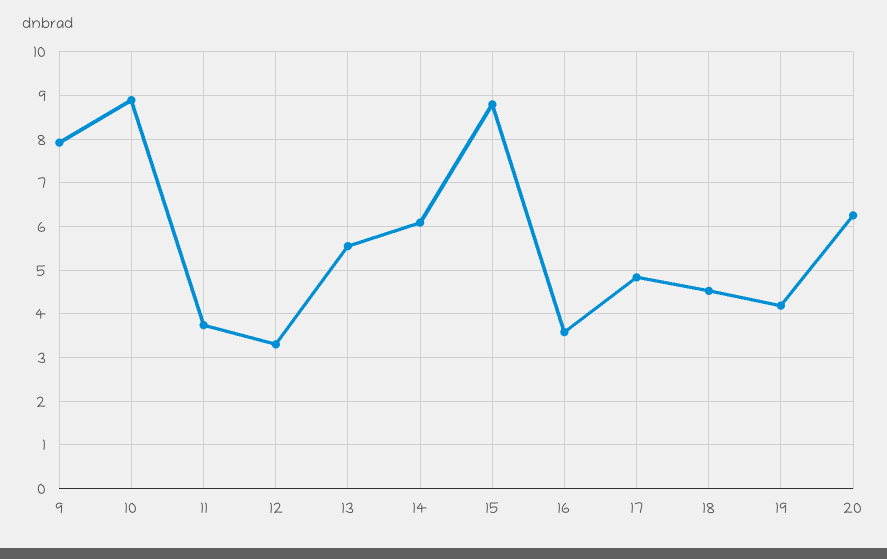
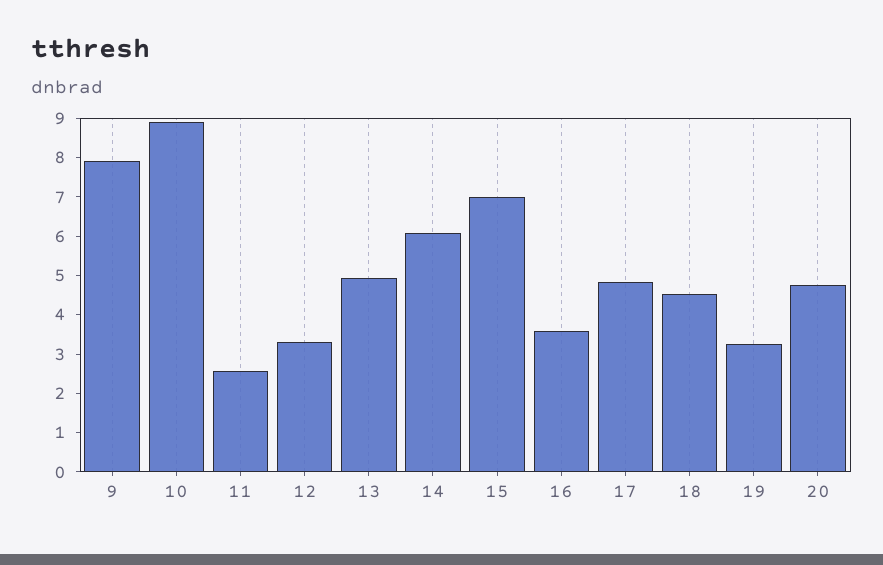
11: 3.8 -> 2.5
13: 5.6 -> 5
15: 8.8 -> 7
19: 4.2 -> 3.25
20: 6.2 -> 4.75

